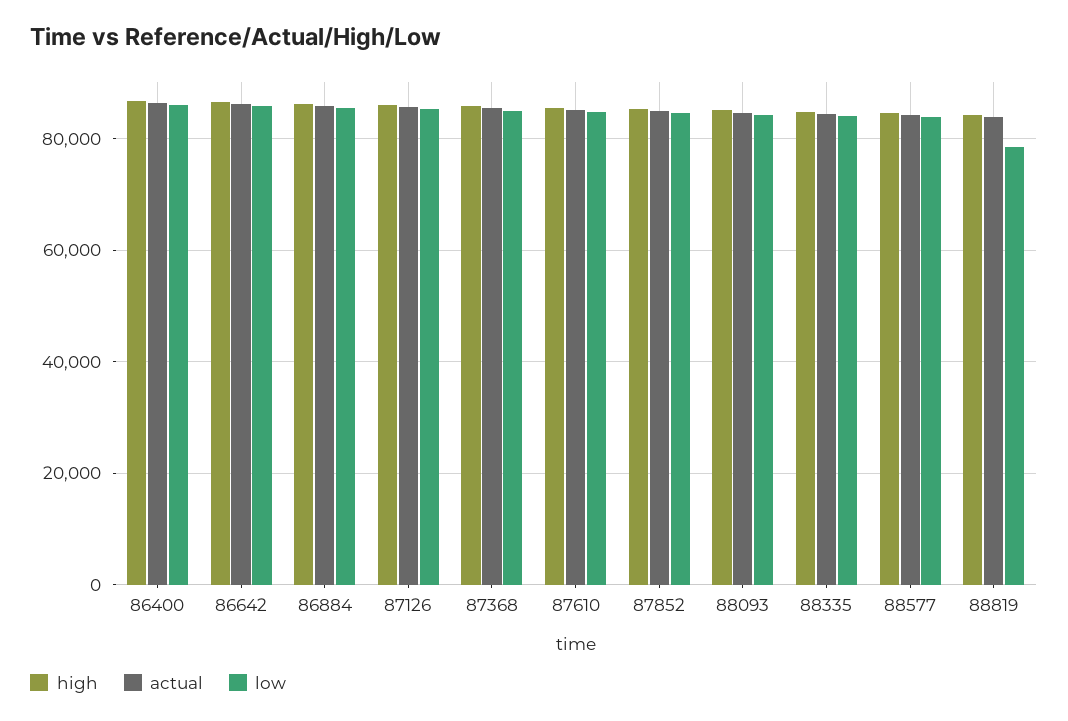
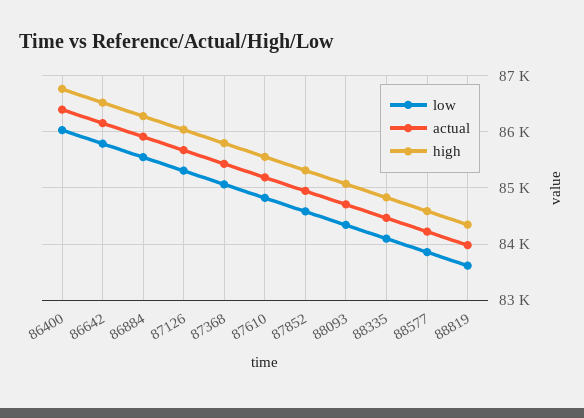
low, 88819: 78000 -> 83600

